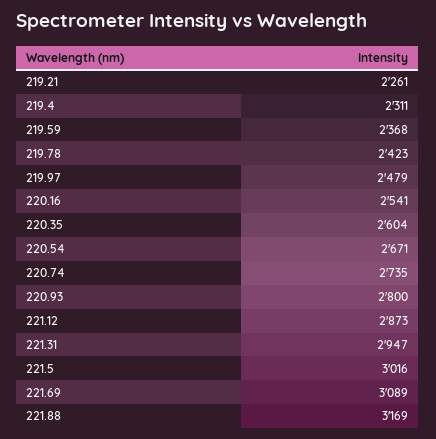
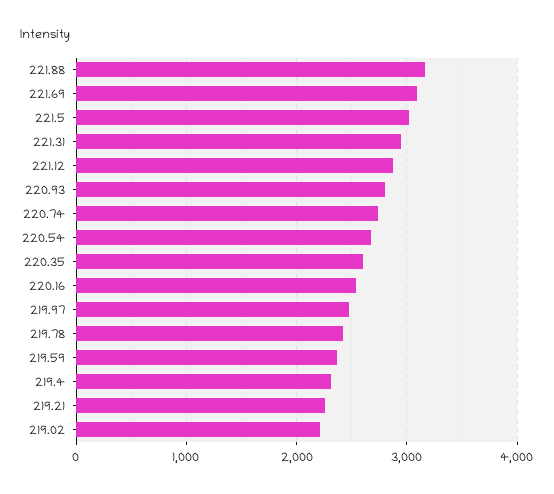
219.02: none -> 2200

